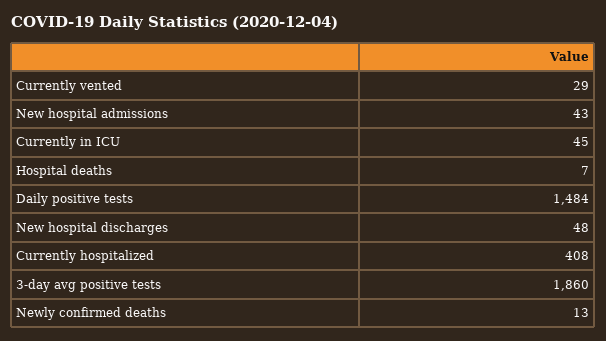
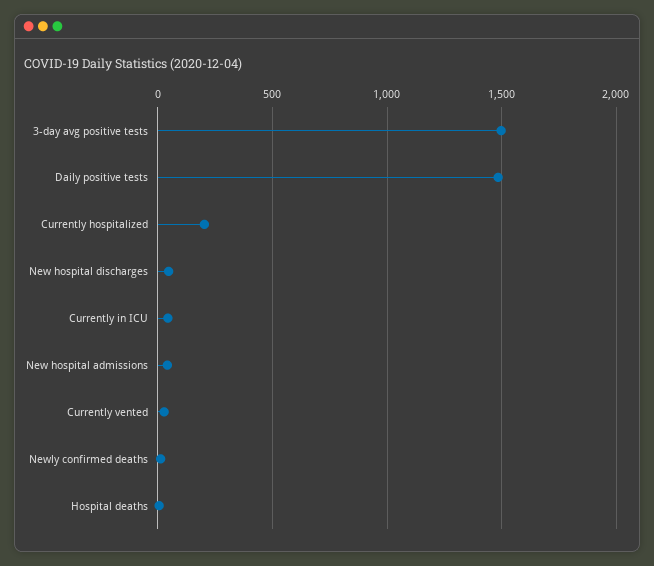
Currently hospitalized: 408 -> 200
3-day avg positive tests: 1860 -> 1500

